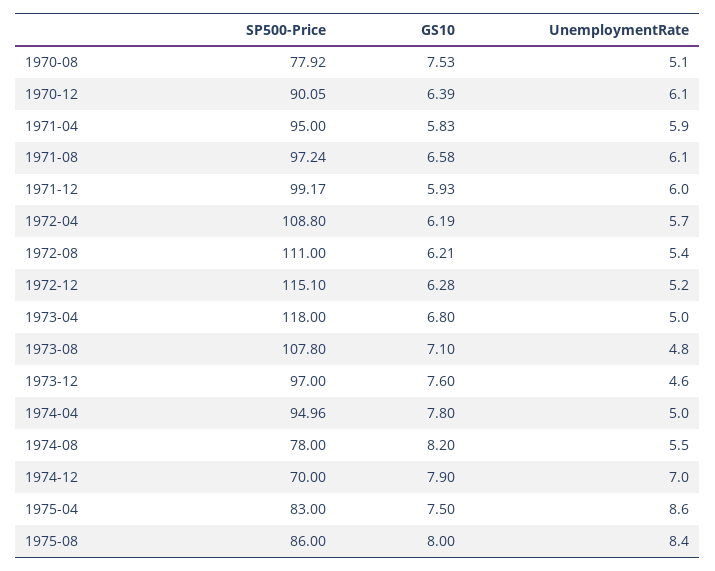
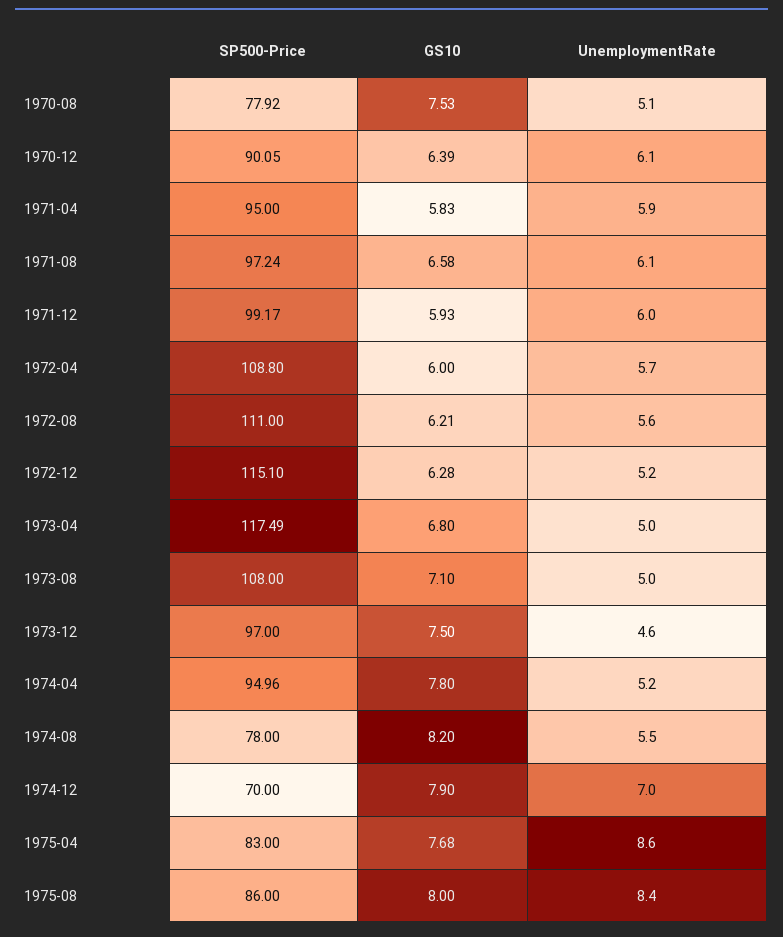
GS10, 1972-04: 6.19 -> 6
UnemploymentRate, 1972-08: 5.4 -> 5.6
SP500-Price, 1973-04: 118 -> 117.49
SP500-Price, 1973-08: 107.8 -> 108
UnemploymentRate, 1973-08: 4.8 -> 5
GS10, 1973-12: 7.6 -> 7.5
UnemploymentRate, 1974-04: 5 -> 5.2
GS10, 1975-04: 7.5 -> 7.68

